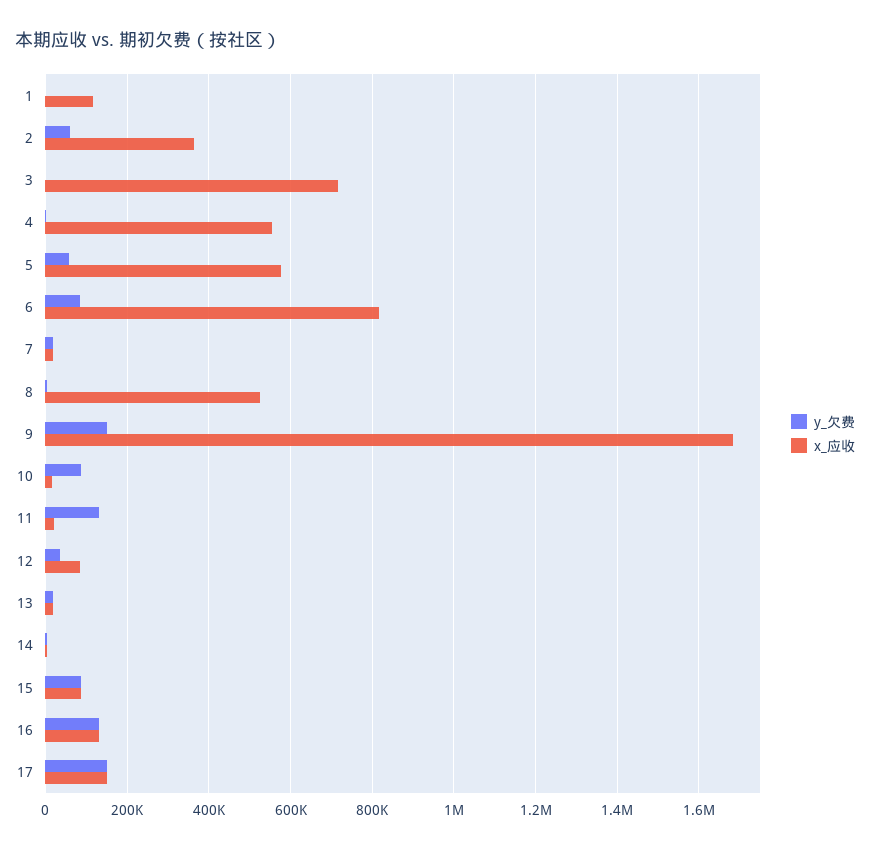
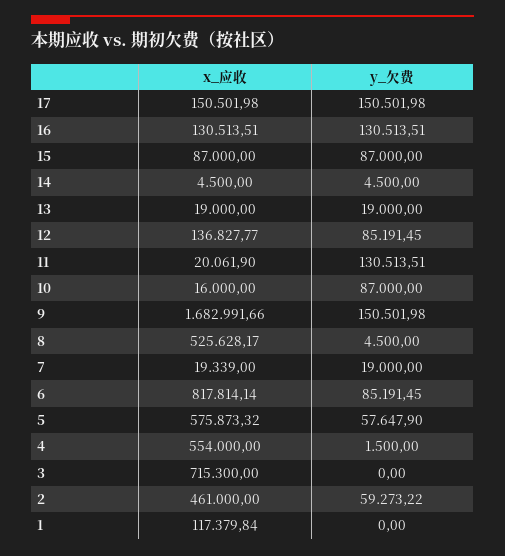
x_应收, 2: 360000 -> 461000
y_欠费, 12: 40000 -> 85191.45
x_应收, 12: 80000 -> 136827.77

